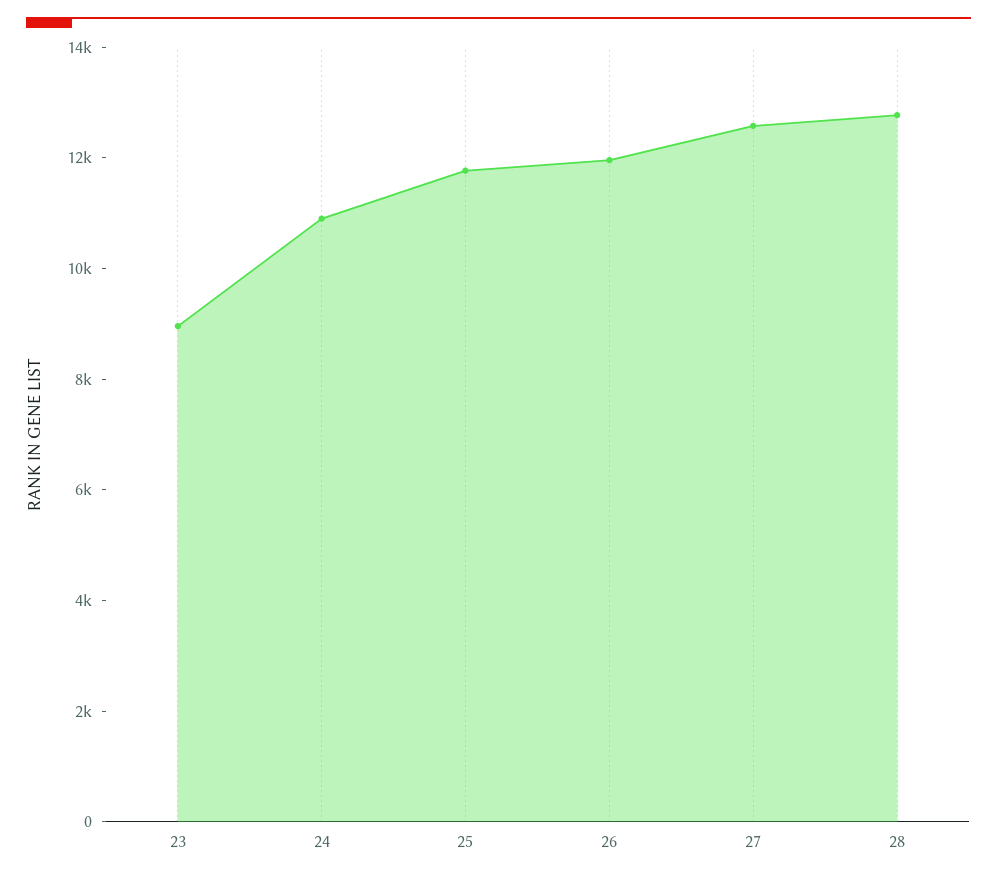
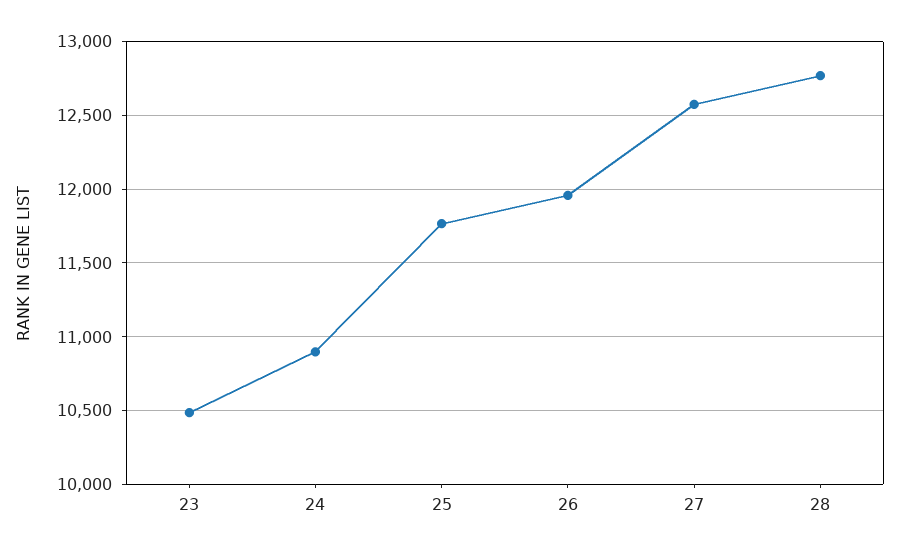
23: 9000 -> 10500

